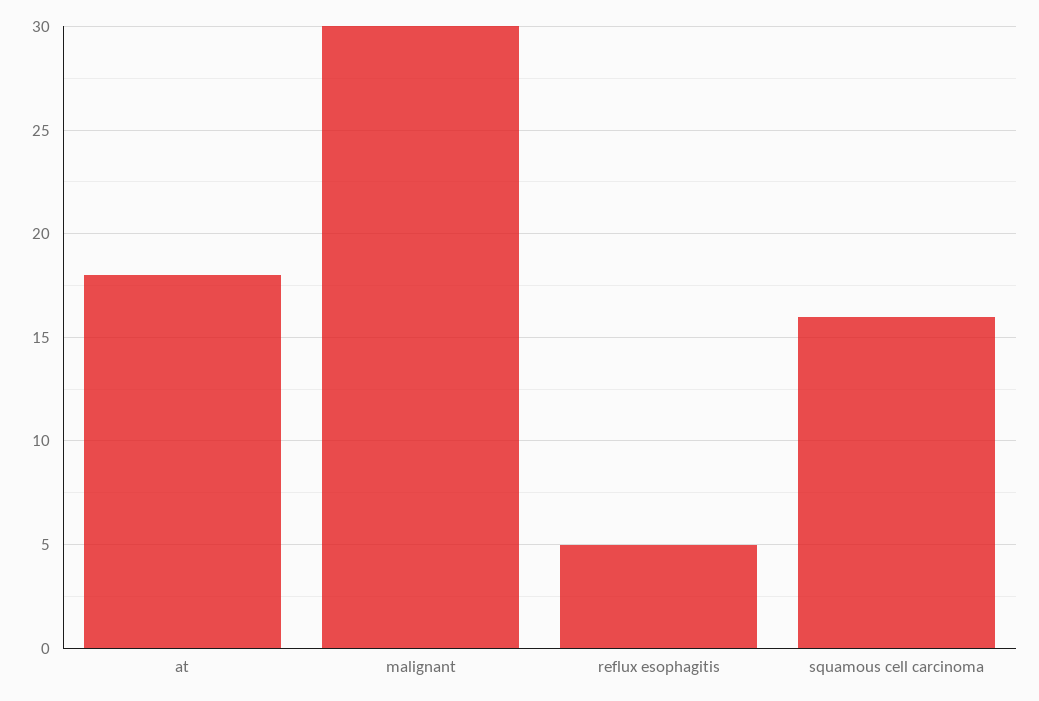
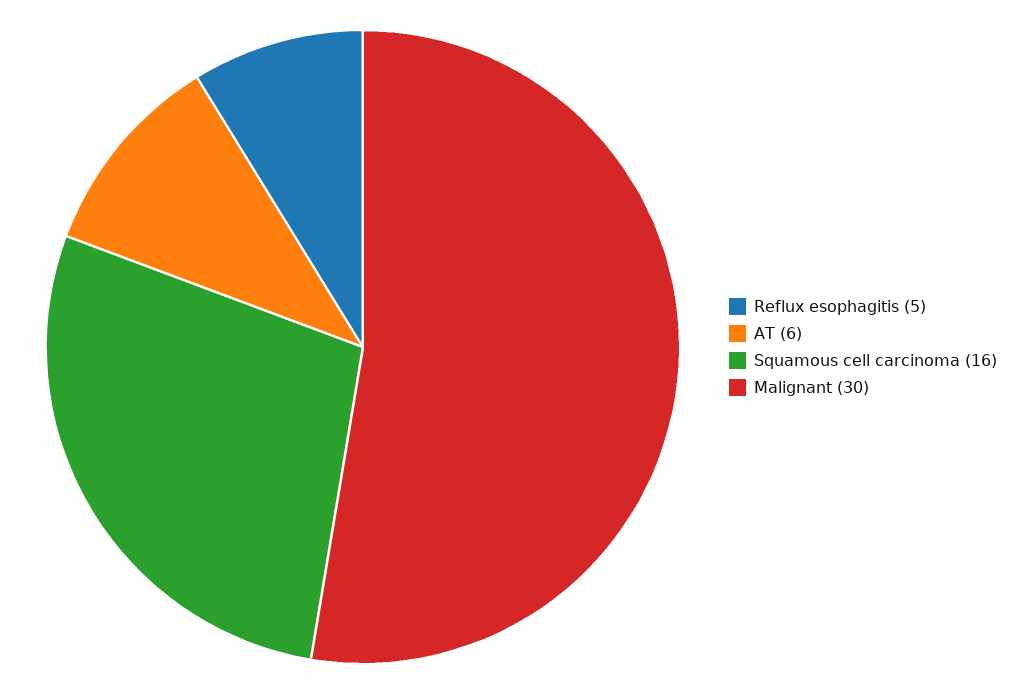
at: 18 -> 6

